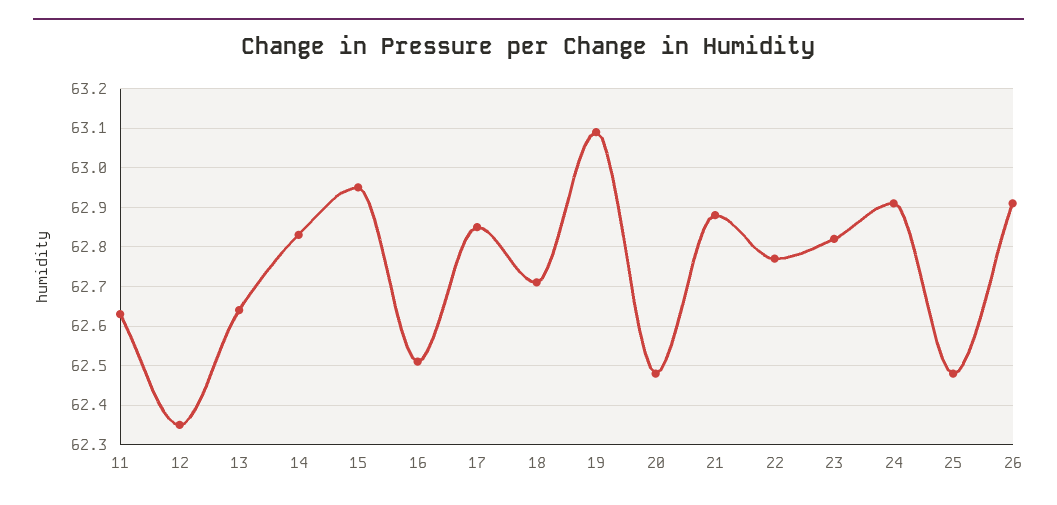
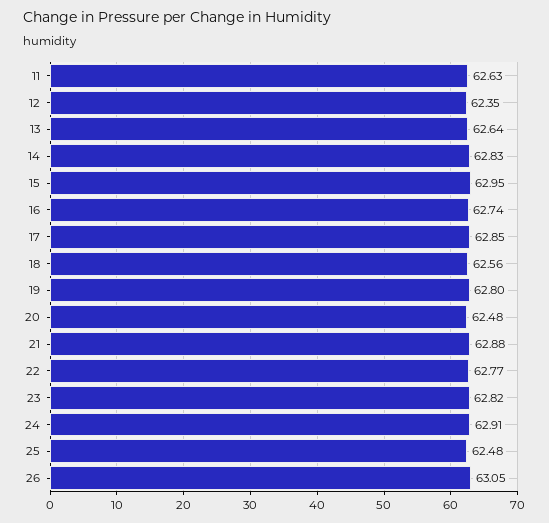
16: 62.5 -> 62.74
18: 62.7 -> 62.56
19: 63.1 -> 62.8
26: 62.9 -> 63.05

